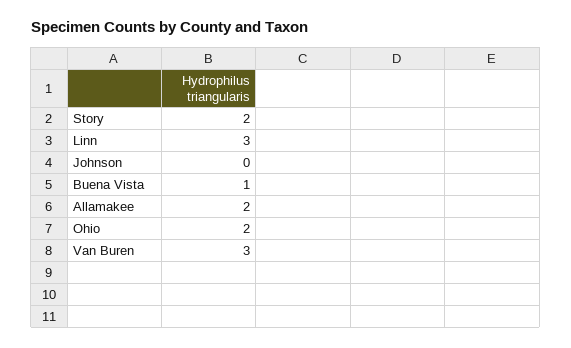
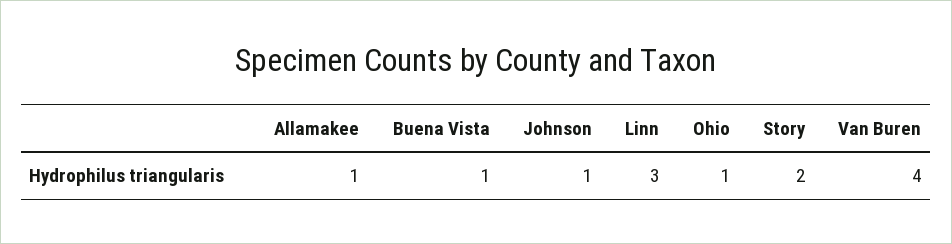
Johnson: 0 -> 1
Allamakee: 2 -> 1
Ohio: 2 -> 1
Van Buren: 3 -> 4

